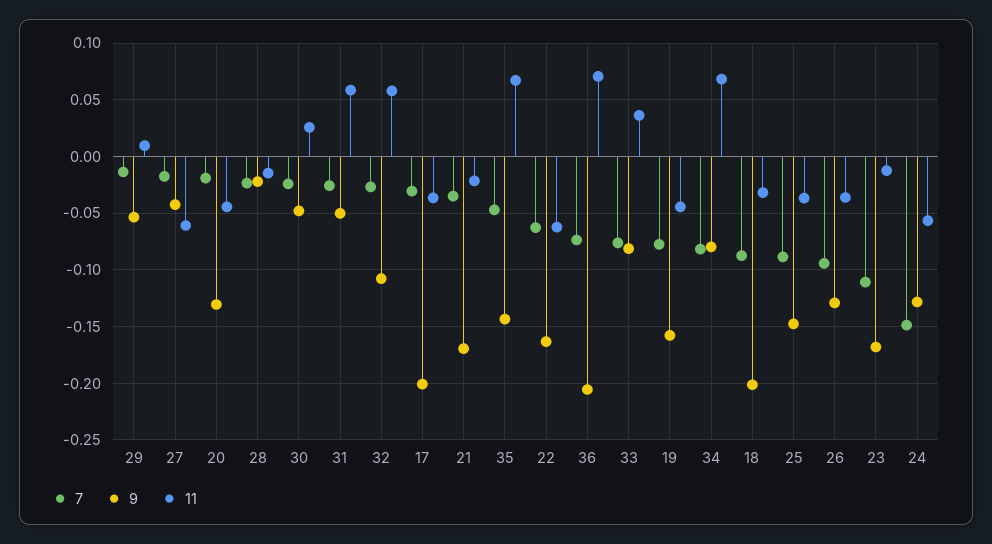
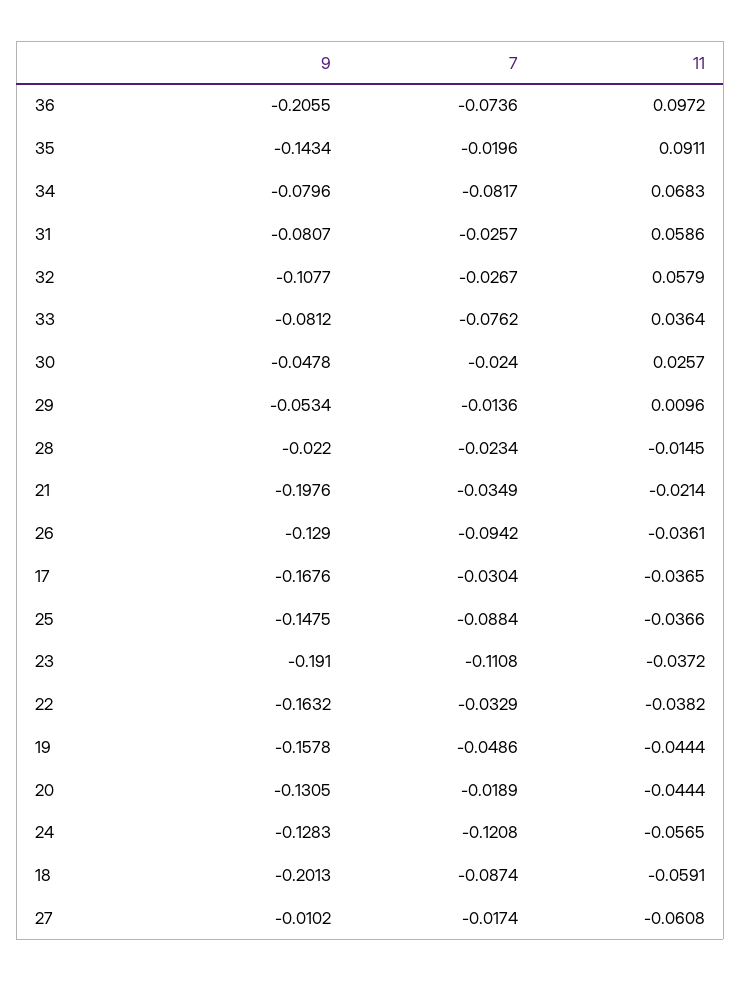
9, 27: -0.04 -> -0.0102
9, 31: -0.05 -> -0.0807
9, 17: -0.2 -> -0.1676
9, 21: -0.17 -> -0.1976
7, 35: -0.05 -> -0.0196
11, 35: 0.07 -> 0.0911
7, 22: -0.06 -> -0.0329
11, 22: -0.06 -> -0.0382
11, 36: 0.07 -> 0.0972
7, 19: -0.08 -> -0.0486
11, 18: -0.03 -> -0.0591
9, 23: -0.17 -> -0.191
11, 23: -0.01 -> -0.0372
7, 24: -0.15 -> -0.1208

